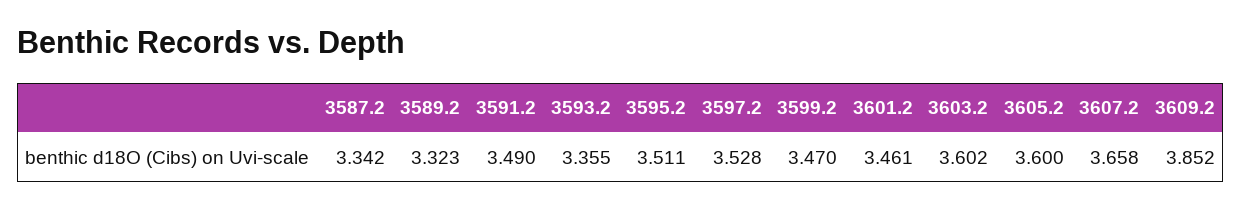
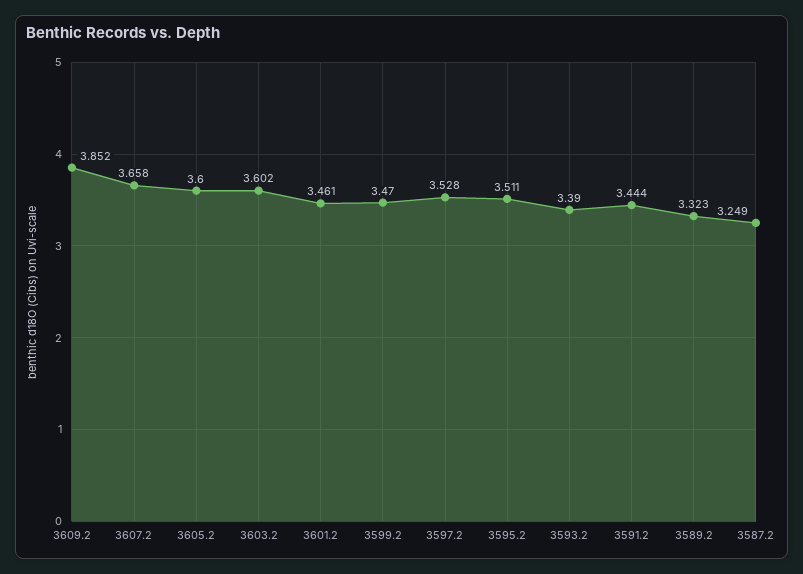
3587.2: 3.342 -> 3.249
3591.2: 3.49 -> 3.444
3593.2: 3.355 -> 3.39

